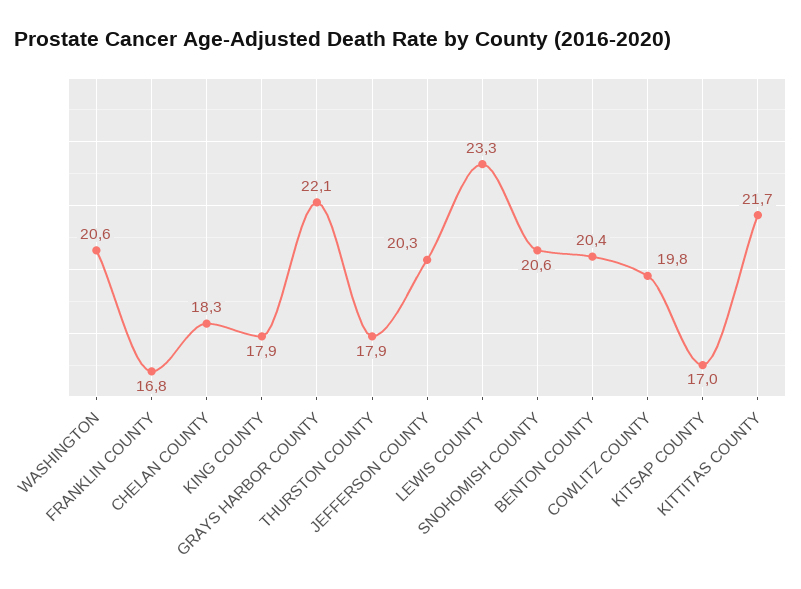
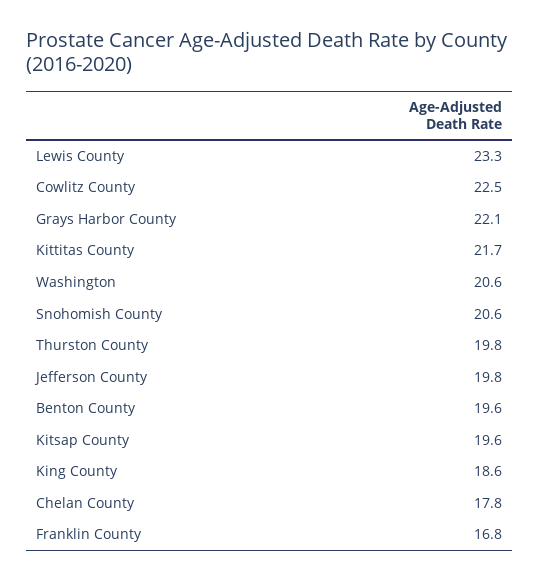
CHELAN COUNTY: 18.3 -> 17.8
KING COUNTY: 17.9 -> 18.6
THURSTON COUNTY: 17.9 -> 19.8
JEFFERSON COUNTY: 20.3 -> 19.8
BENTON COUNTY: 20.4 -> 19.6
COWLITZ COUNTY: 19.8 -> 22.5
KITSAP COUNTY: 17 -> 19.6

